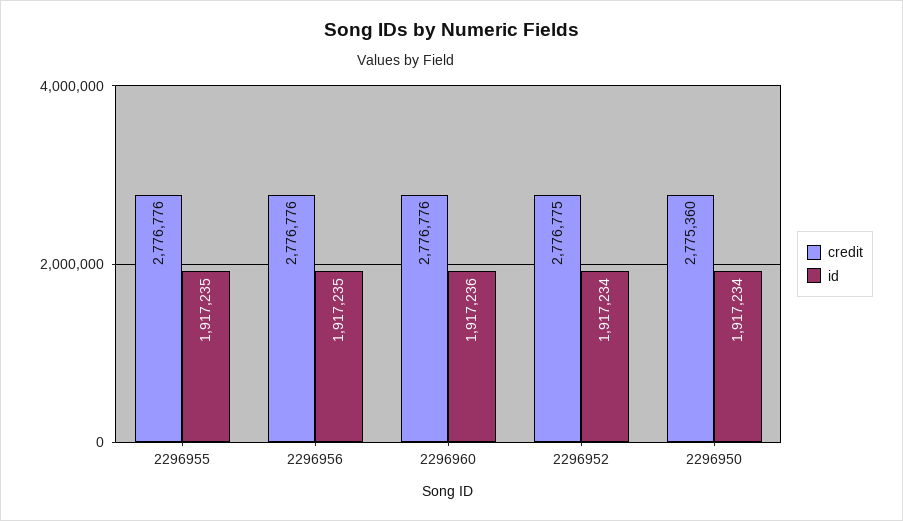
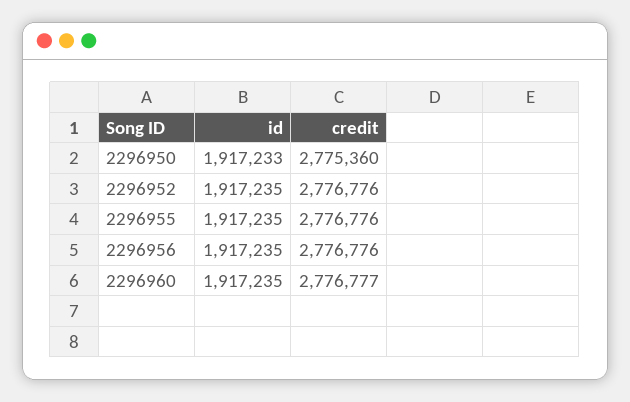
credit, 2296960: 2776776 -> 2776777
id, 2296960: 1917236 -> 1917235
credit, 2296952: 2776775 -> 2776776
id, 2296952: 1917234 -> 1917235
id, 2296950: 1917234 -> 1917233

